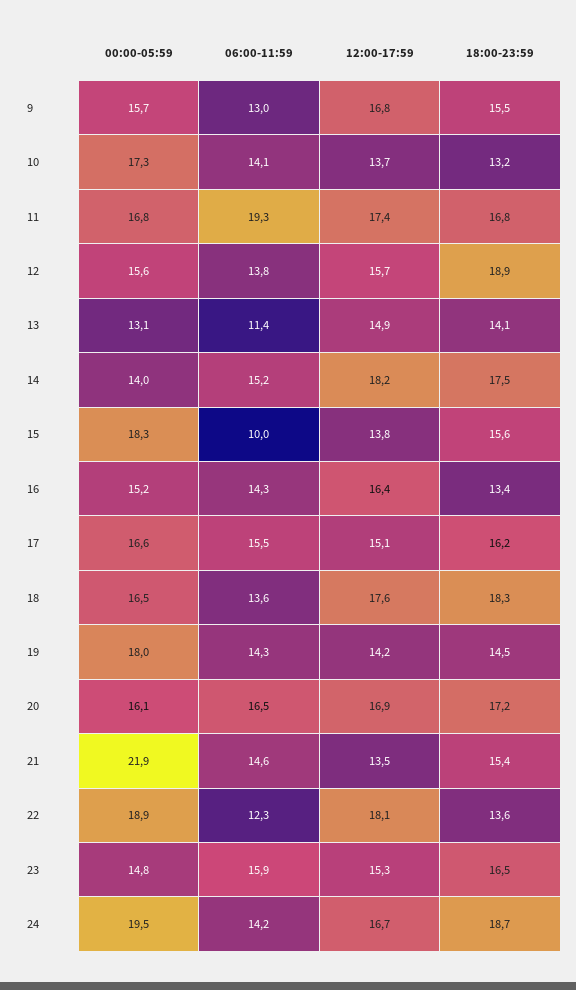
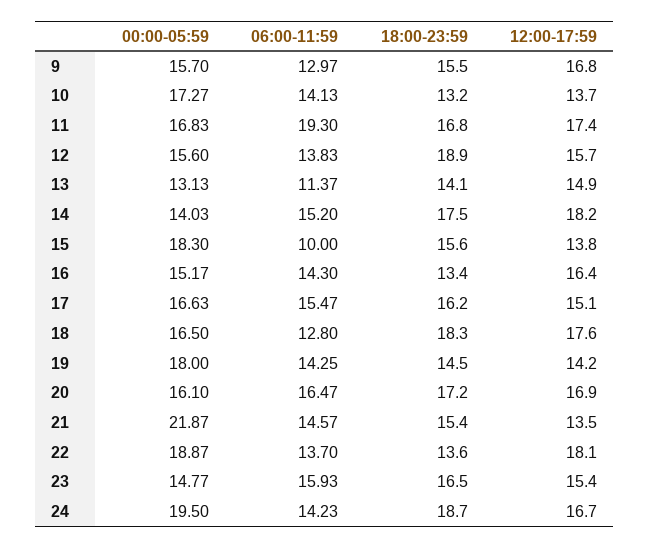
06:00-11:59, 18: 13.6 -> 12.8
06:00-11:59, 22: 12.3 -> 13.7
12:00-17:59, 23: 15.3 -> 15.4

